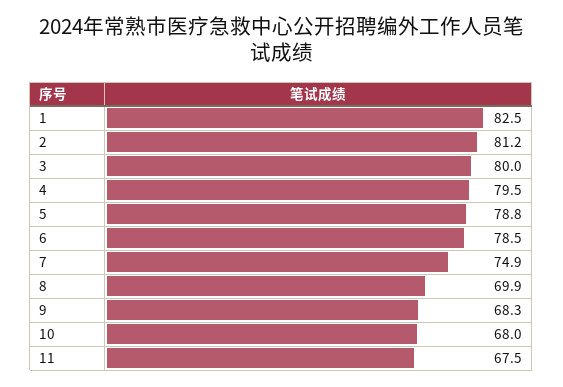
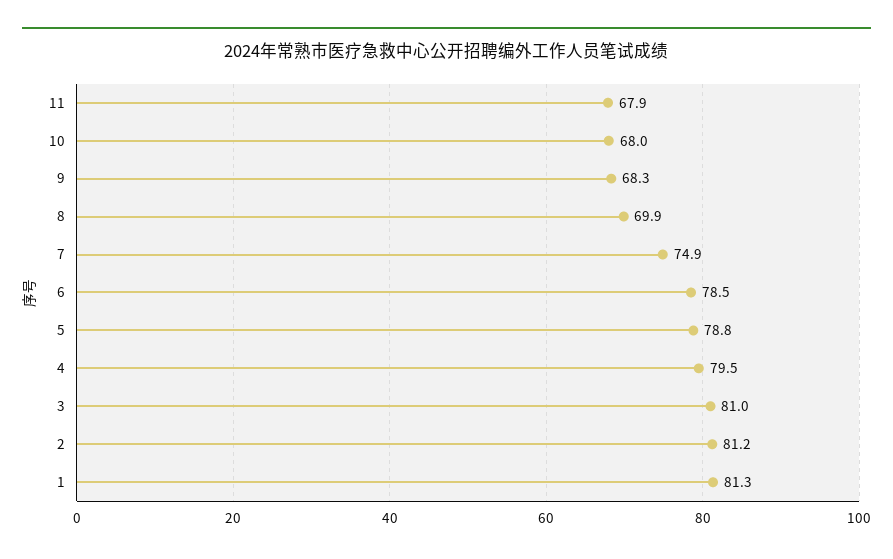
1: 82.5 -> 81.3
3: 80 -> 81
11: 67.5 -> 67.9

